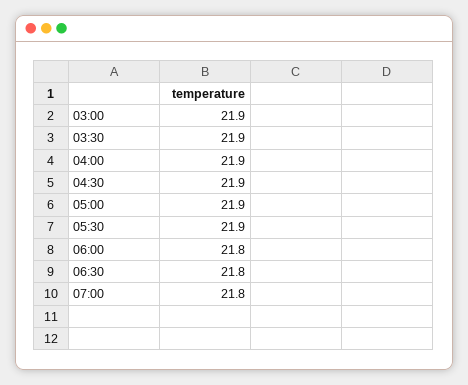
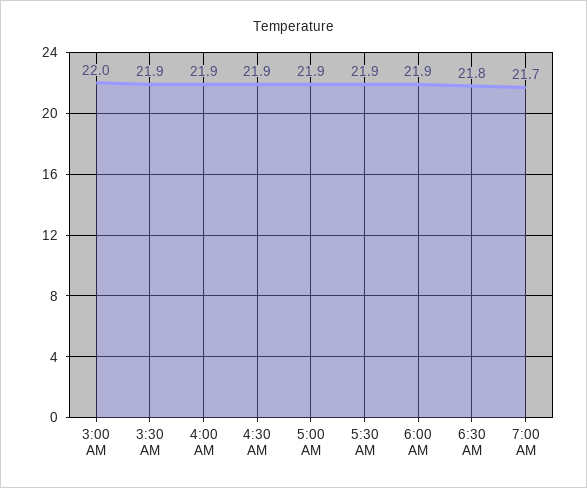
03:00: 21.9 -> 22
06:00: 21.8 -> 21.9
07:00: 21.8 -> 21.7

